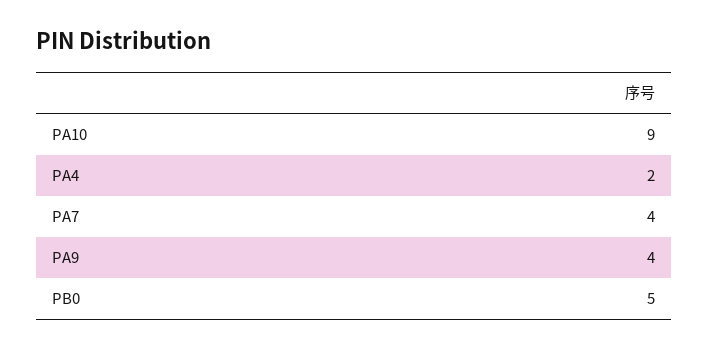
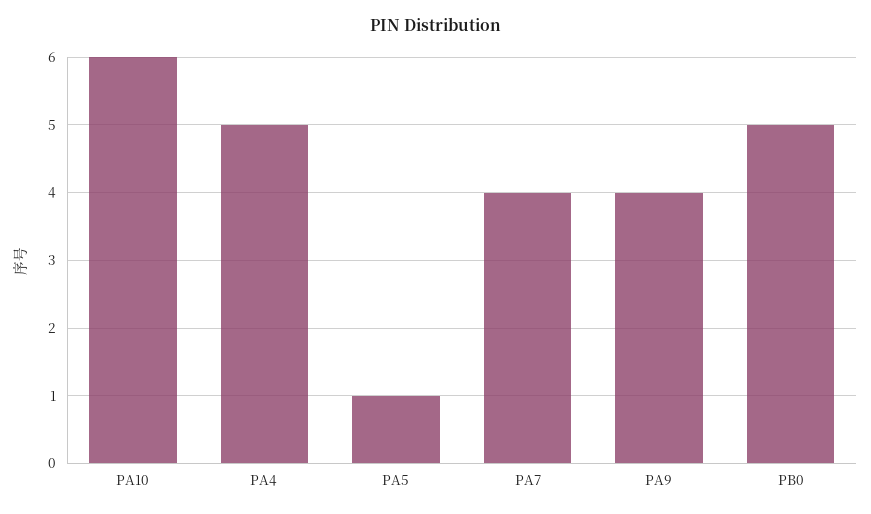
PA10: 9 -> 6
PA4: 2 -> 5
PA5: none -> 1

